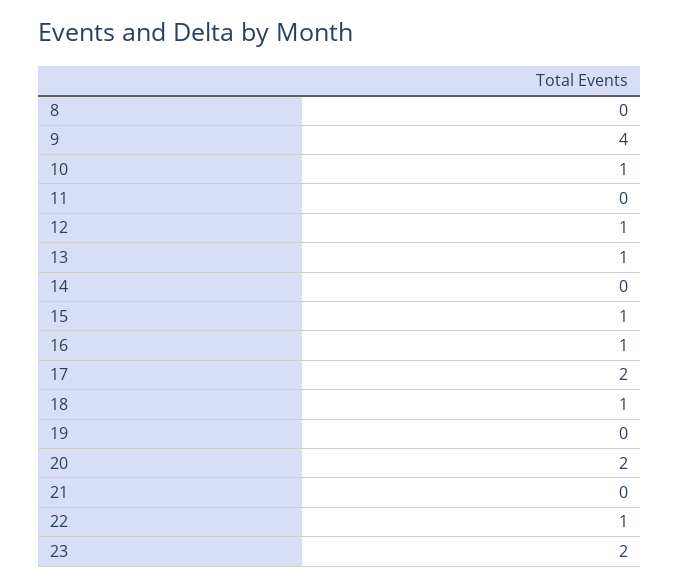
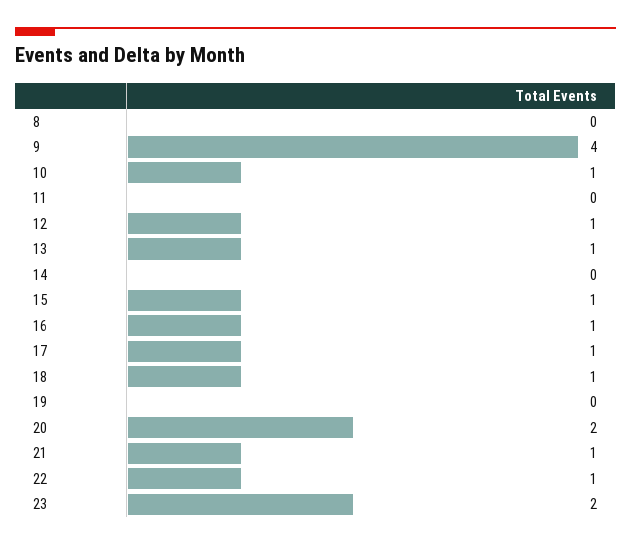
17: 2 -> 1
21: 0 -> 1

